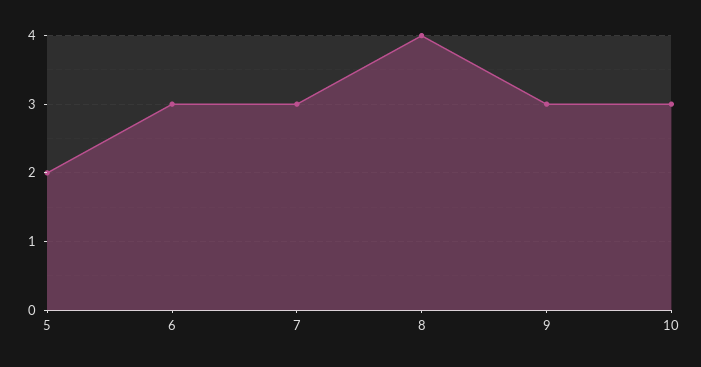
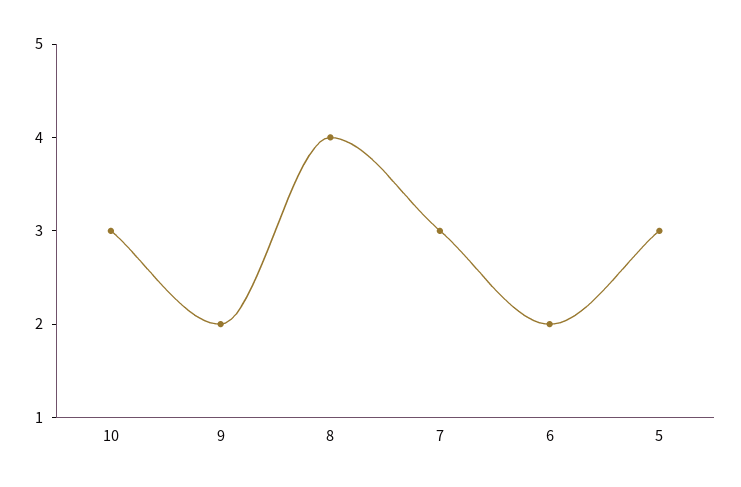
5: 2 -> 3
6: 3 -> 2
9: 3 -> 2

